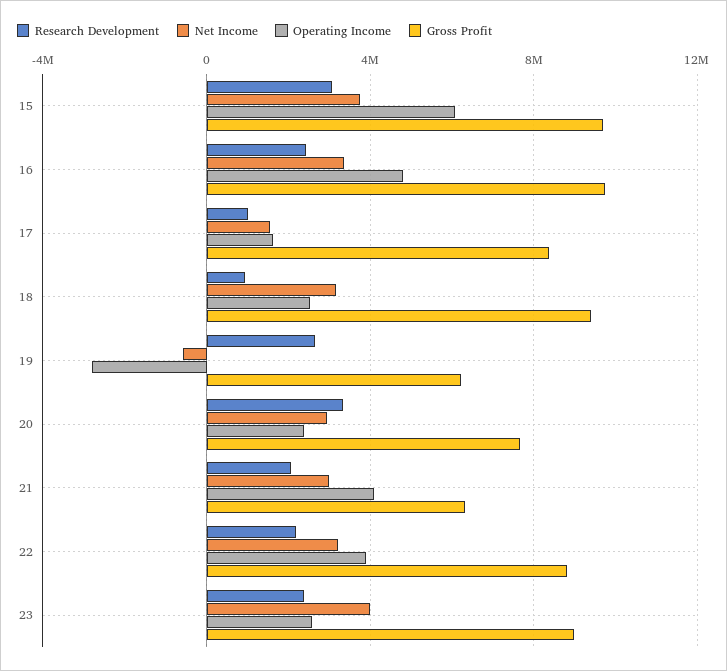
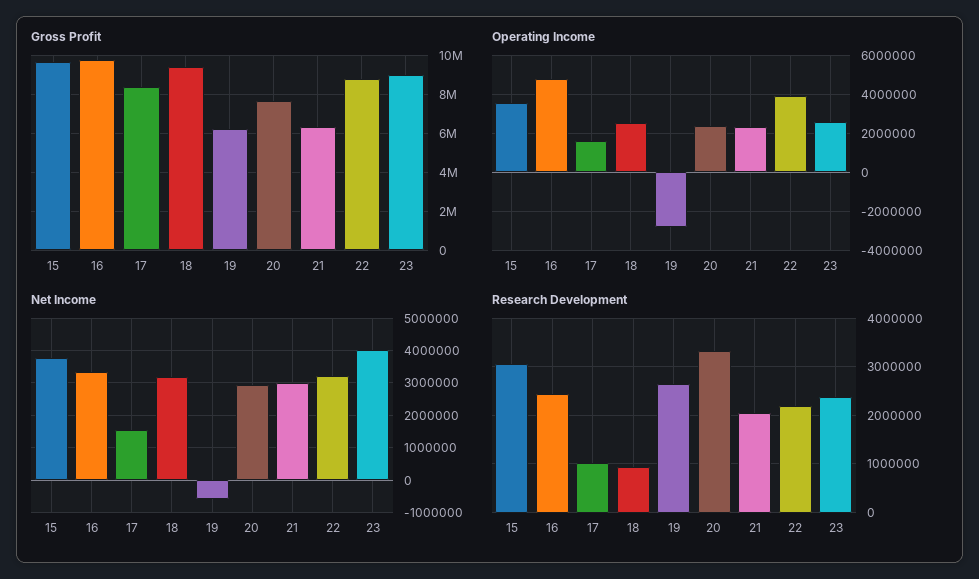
Operating Income, 15: 6000000 -> 3500000
Operating Income, 21: 4000000 -> 2500000

